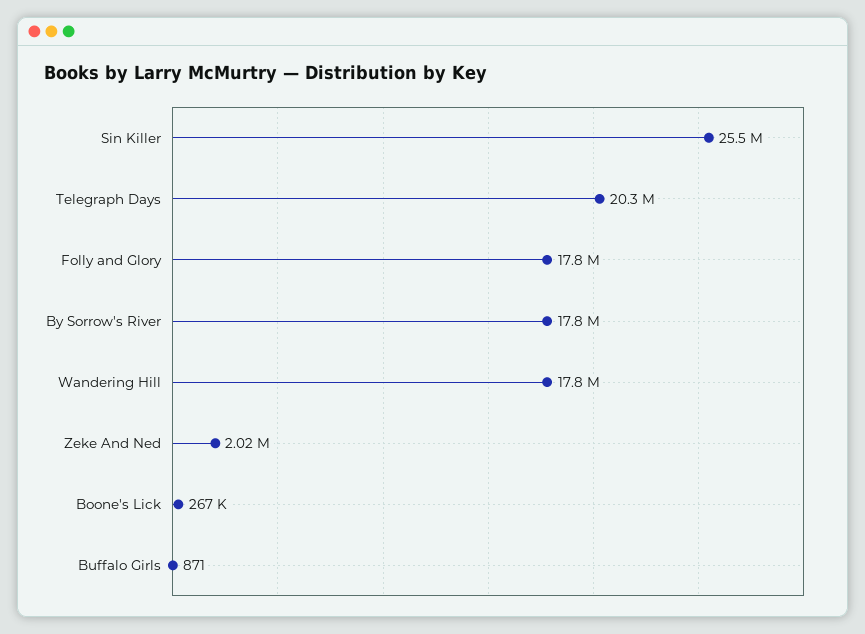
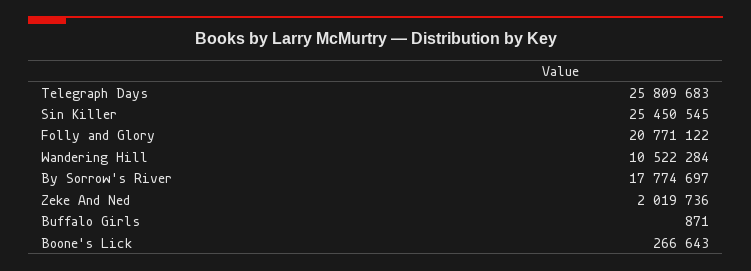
Telegraph Days: 20300000 -> 25809683
Folly and Glory: 17800000 -> 20771122
Wandering Hill: 17800000 -> 10522284

